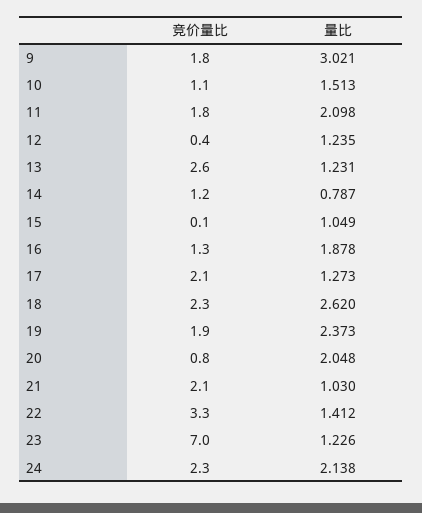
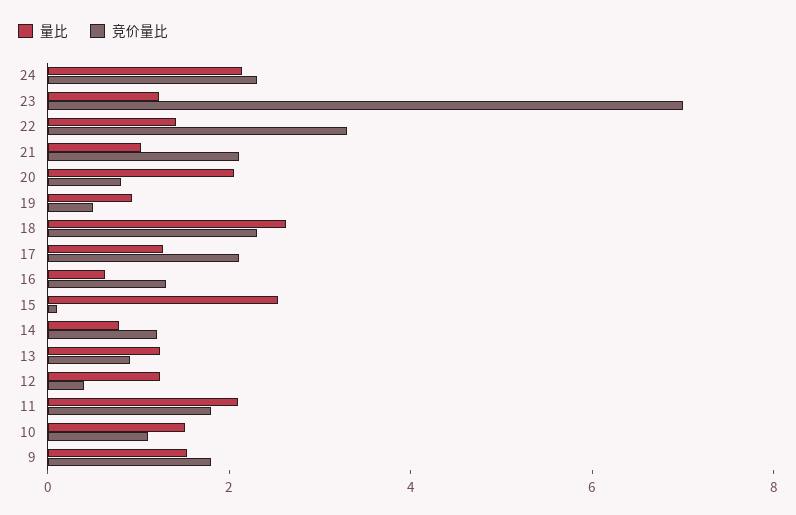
量比, 9: 3.021 -> 1.5
竞价量比, 13: 2.6 -> 1
量比, 15: 1.049 -> 2.5
量比, 16: 1.878 -> 0.5
竞价量比, 19: 1.9 -> 0.5
量比, 19: 2.373 -> 1

